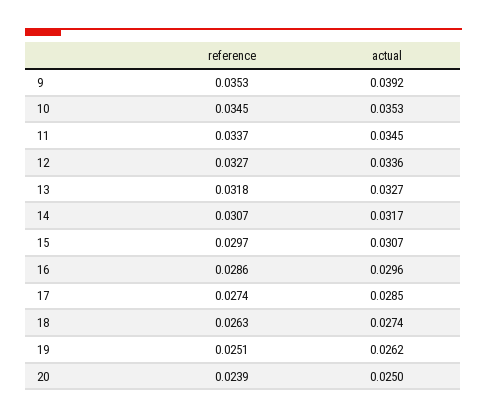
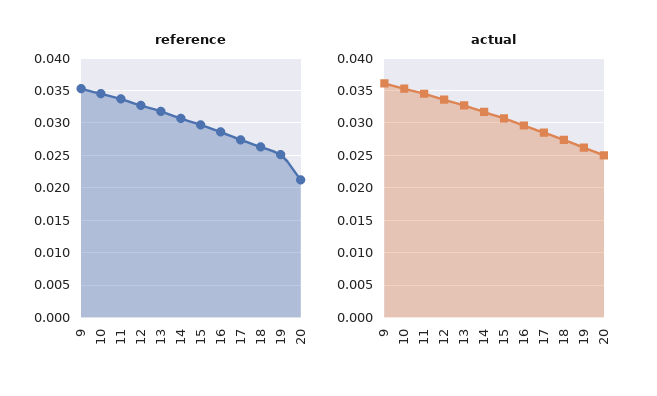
actual, 9: 0.0392 -> 0.036
reference, 20: 0.0239 -> 0.021

